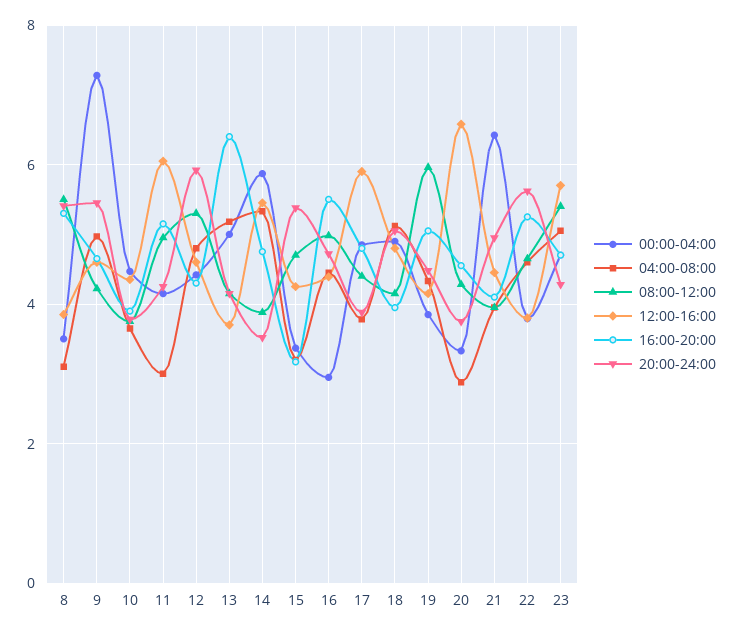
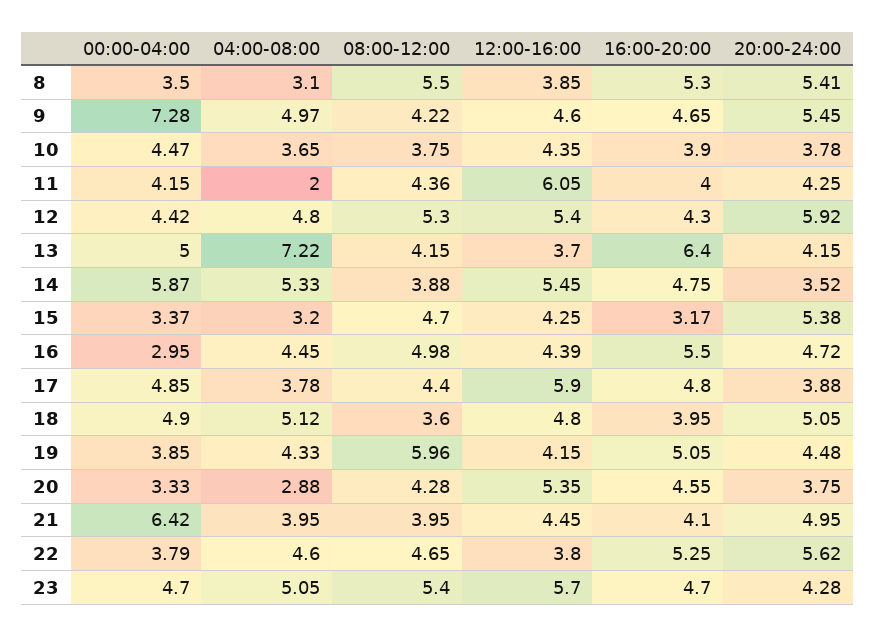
04:00-08:00, 11: 3 -> 2
08:00-12:00, 11: 5 -> 4.36
16:00-20:00, 11: 5.2 -> 4
12:00-16:00, 12: 4.6 -> 5.4
04:00-08:00, 13: 5.2 -> 7.22
08:00-12:00, 18: 4.2 -> 3.6
12:00-16:00, 20: 6.6 -> 5.35

